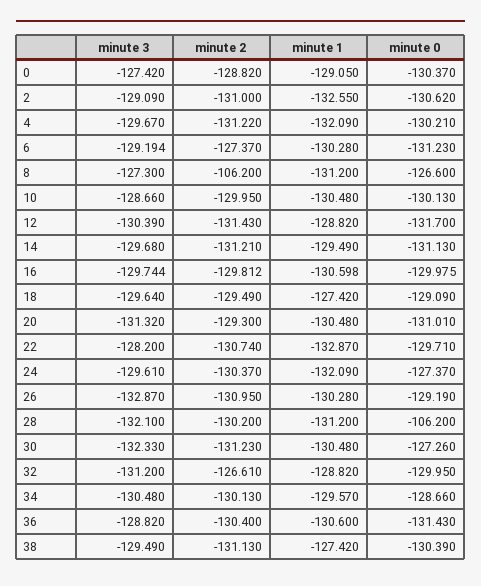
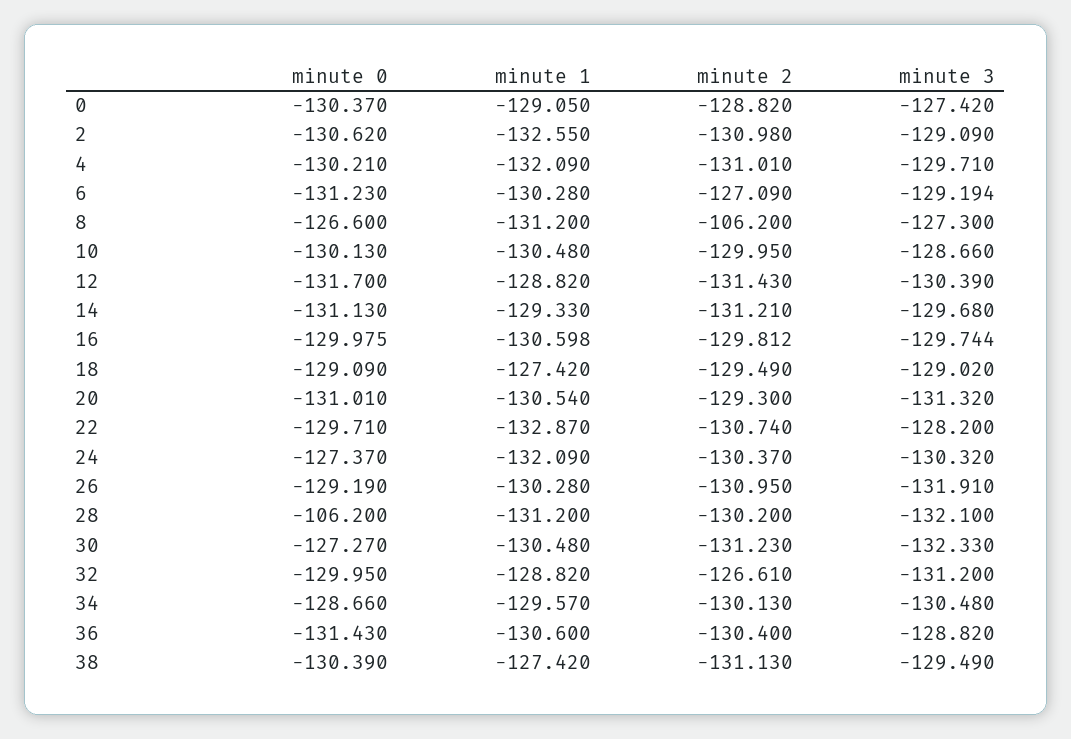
minute 2, 2: -131 -> -130.98
minute 3, 4: -129.67 -> -129.71
minute 2, 4: -131.22 -> -131.01
minute 2, 6: -127.37 -> -127.09
minute 1, 14: -129.49 -> -129.33
minute 3, 18: -129.64 -> -129.02
minute 1, 20: -130.48 -> -130.54
minute 3, 24: -129.61 -> -130.32
minute 3, 26: -132.87 -> -131.91
minute 0, 30: -127.26 -> -127.27

